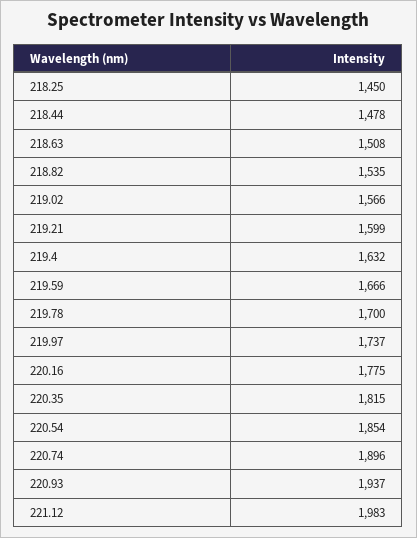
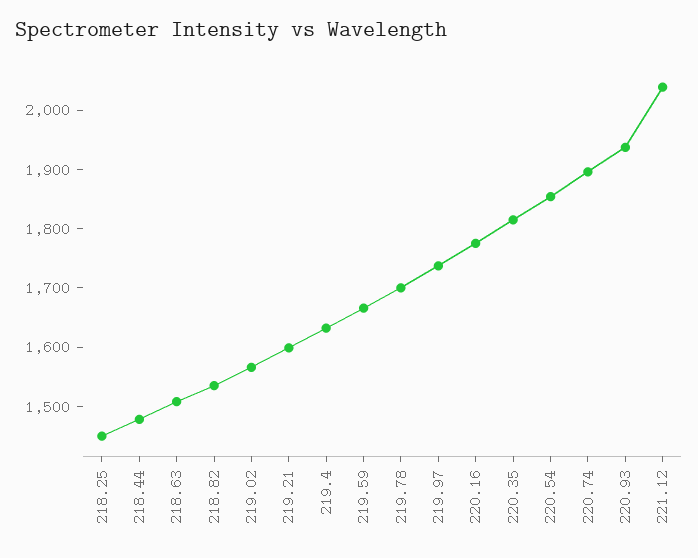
221.12: 1983 -> 2040

